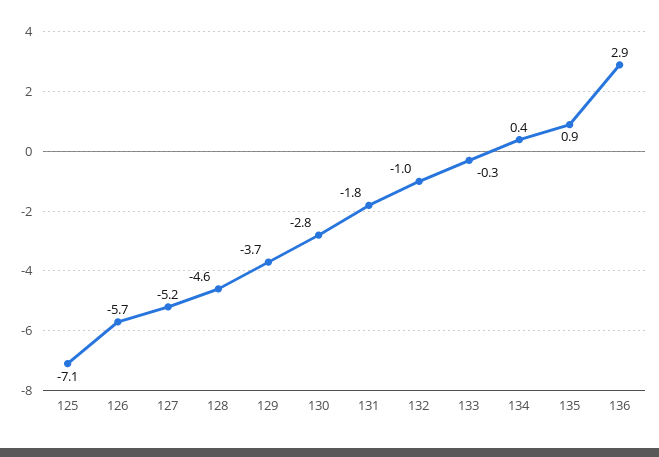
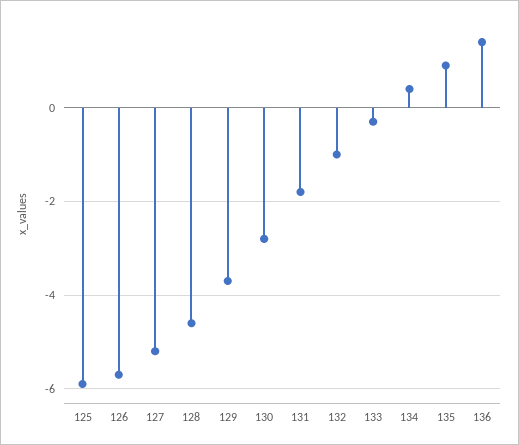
125: -7.1 -> -6
136: 2.9 -> 1.5

